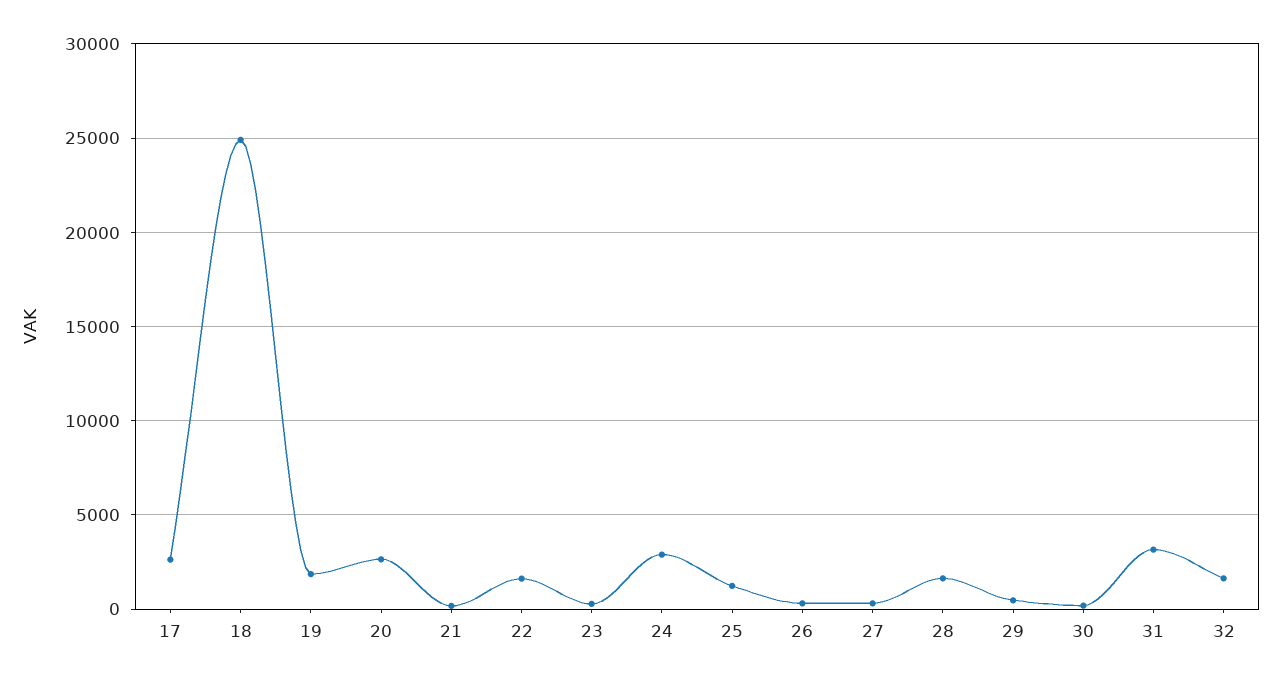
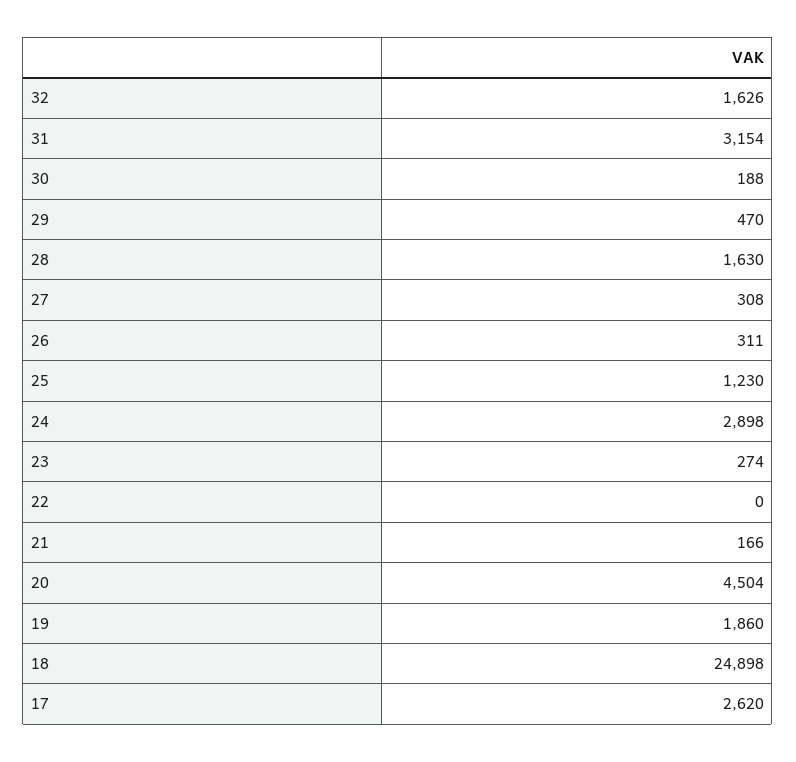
20: 2500 -> 4504
22: 1500 -> 0

